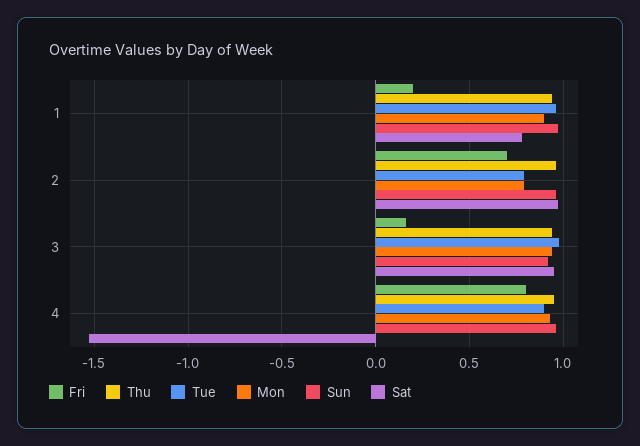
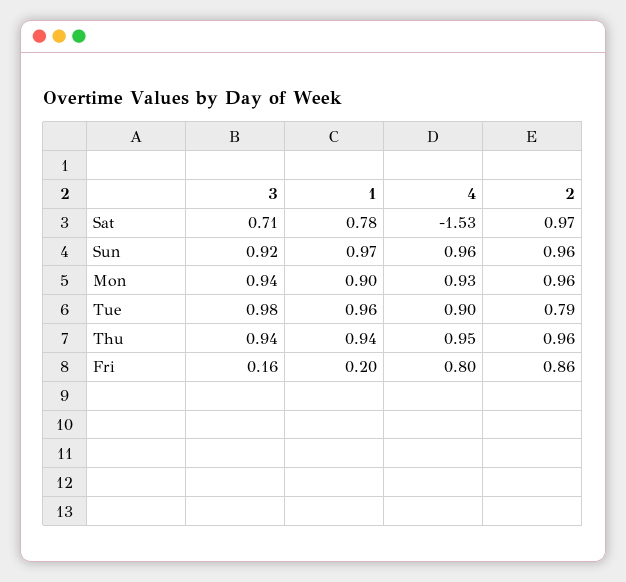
Fri, 2: 0.7 -> 0.86
Mon, 2: 0.8 -> 0.96
Sat, 3: 0.95 -> 0.71

